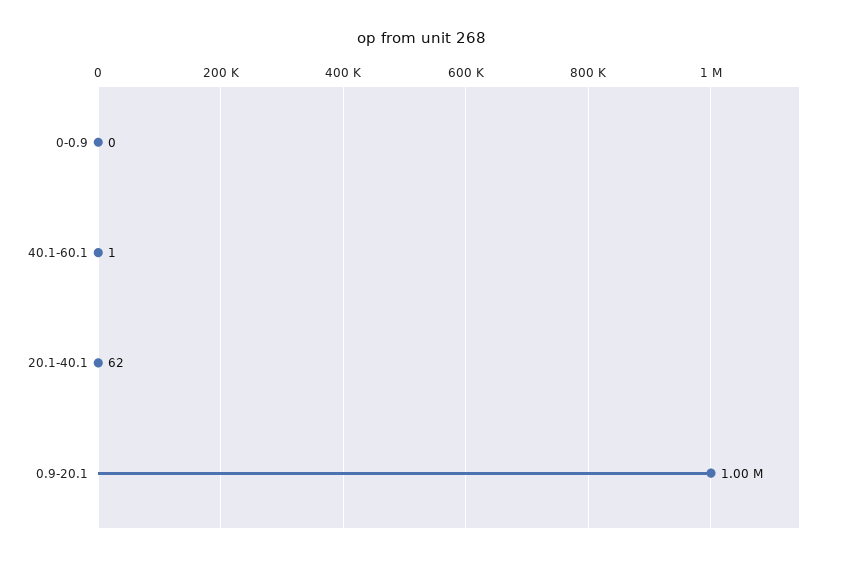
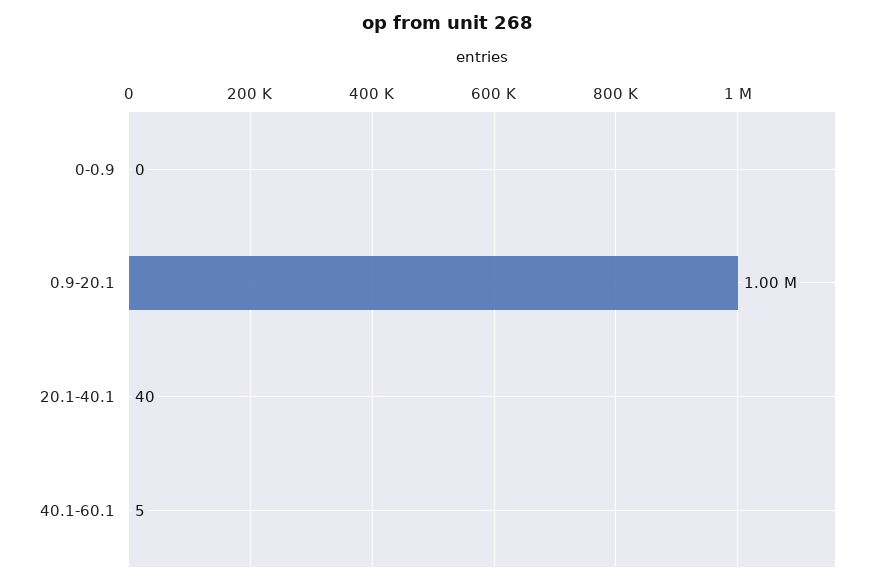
40.1-60.1: 1 -> 5
20.1-40.1: 62 -> 40

